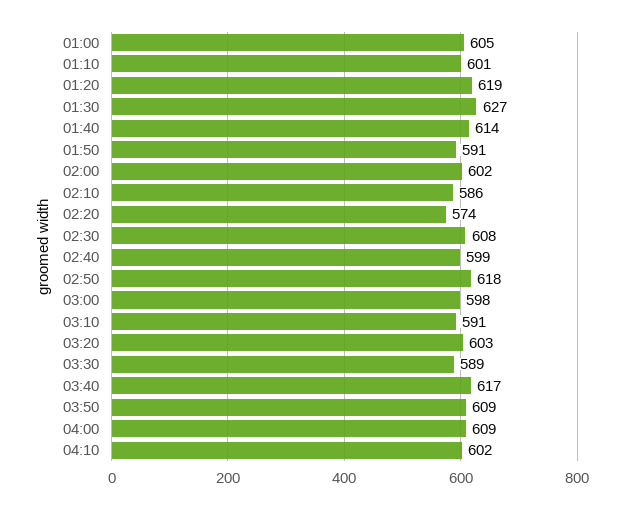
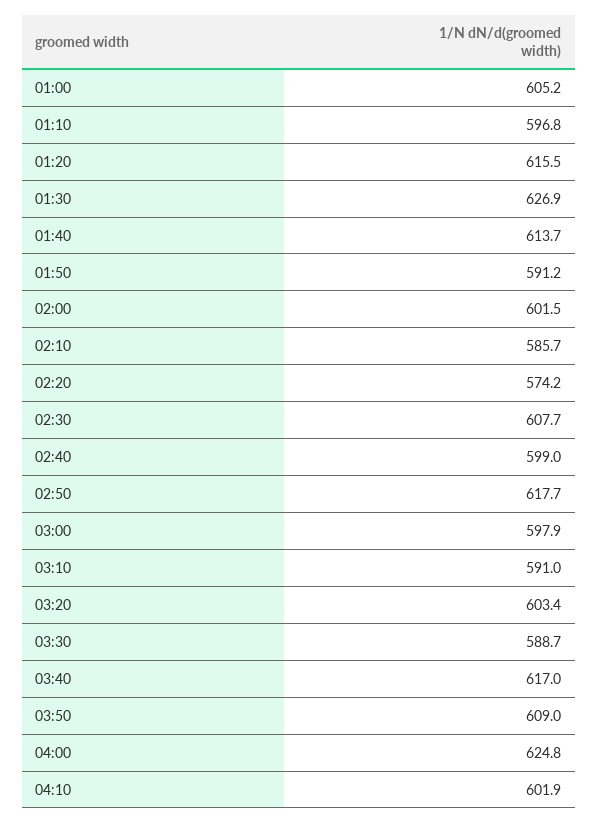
01:10: 601 -> 596.8
01:20: 619 -> 615.5
04:00: 609 -> 624.8

